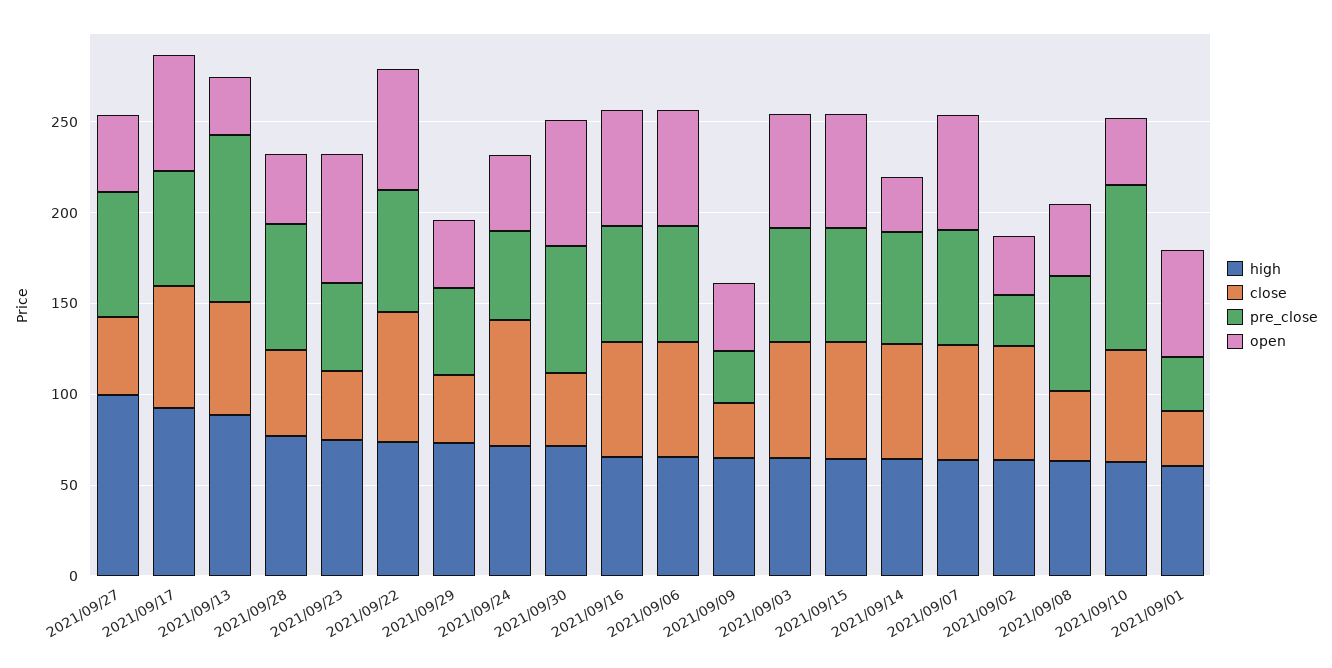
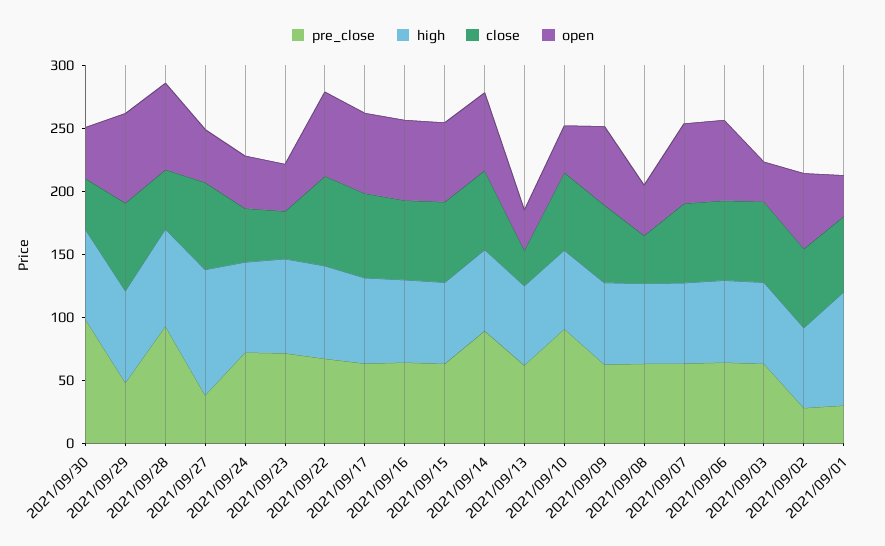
close, 2021/09/27: 40 -> 70
pre_close, 2021/09/27: 70 -> 40
high, 2021/09/17: 90 -> 70
high, 2021/09/13: 90 -> 60
close, 2021/09/13: 60 -> 30
pre_close, 2021/09/13: 90 -> 60
pre_close, 2021/09/28: 70 -> 90
open, 2021/09/28: 40 -> 70
pre_close, 2021/09/23: 50 -> 70
open, 2021/09/23: 70 -> 40
close, 2021/09/29: 40 -> 70
open, 2021/09/29: 40 -> 70
close, 2021/09/24: 70 -> 40
pre_close, 2021/09/24: 50 -> 70
pre_close, 2021/09/30: 70 -> 100
open, 2021/09/30: 70 -> 40
close, 2021/09/09: 30 -> 60
pre_close, 2021/09/09: 30 -> 60
open, 2021/09/09: 40 -> 60
open, 2021/09/03: 60 -> 30
pre_close, 2021/09/14: 60 -> 90
open, 2021/09/14: 30 -> 60
open, 2021/09/02: 30 -> 60
high, 2021/09/01: 60 -> 90
close, 2021/09/01: 30 -> 60
open, 2021/09/01: 60 -> 30

